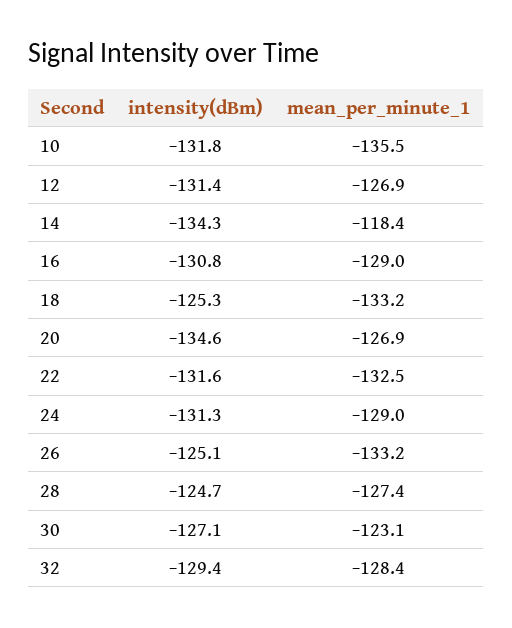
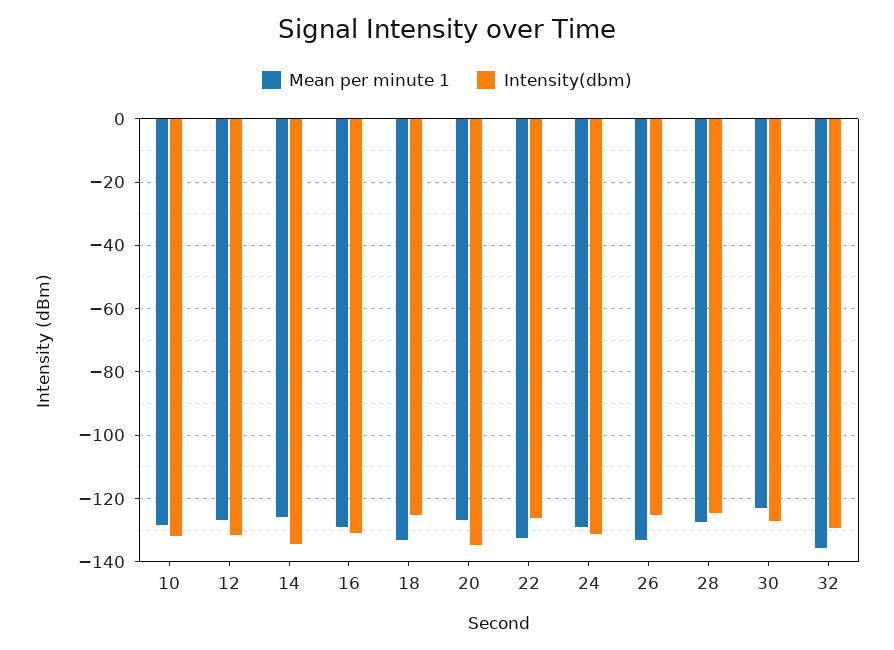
mean_per_minute_1, 10: -135.5 -> -128
mean_per_minute_1, 14: -118.4 -> -126
intensity(dBm), 22: -131.6 -> -126
mean_per_minute_1, 32: -128.4 -> -136

